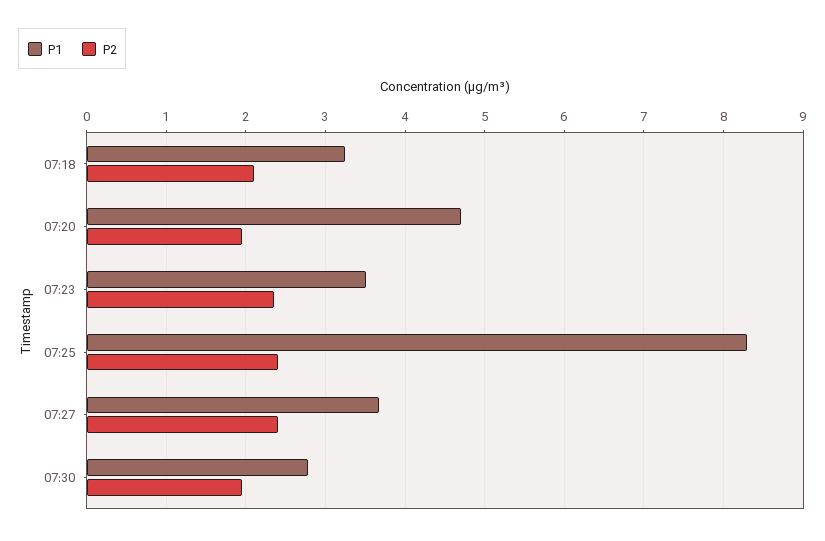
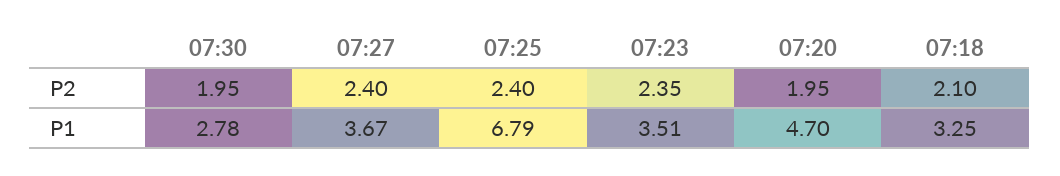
P1, 07:25: 8.3 -> 6.79

